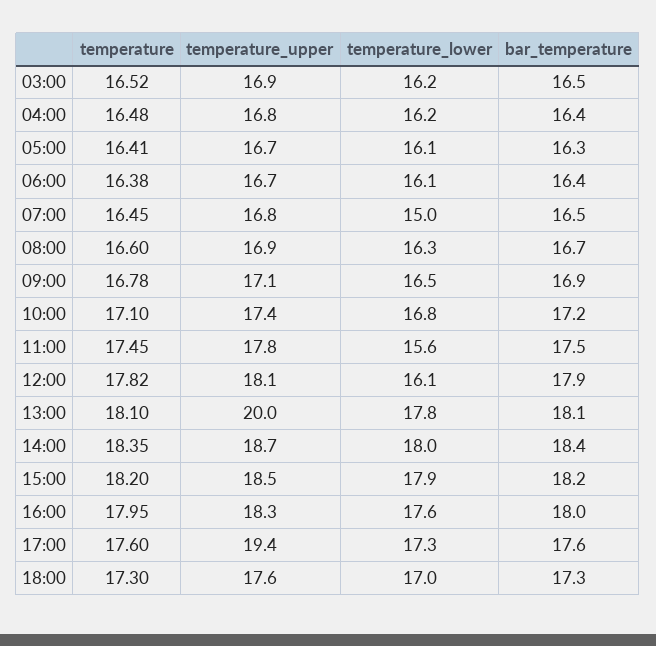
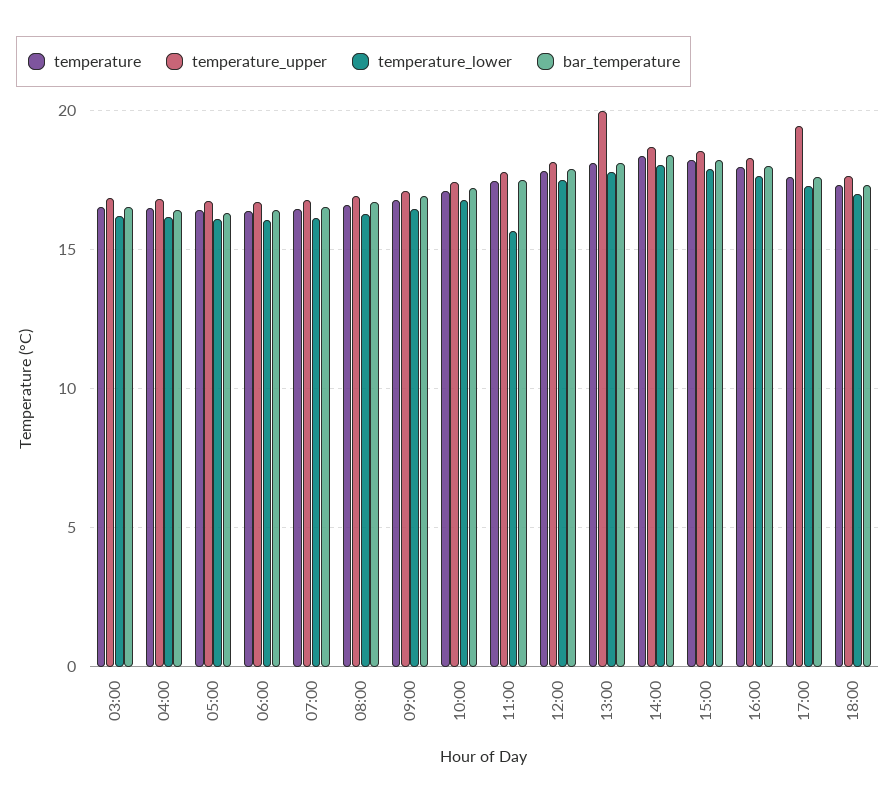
temperature_lower, 07:00: 15 -> 16
temperature_lower, 12:00: 16.1 -> 17.5

